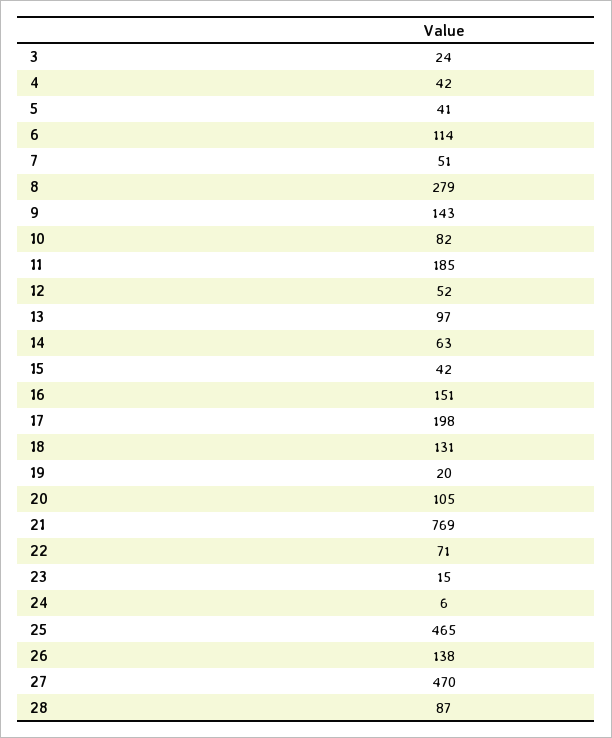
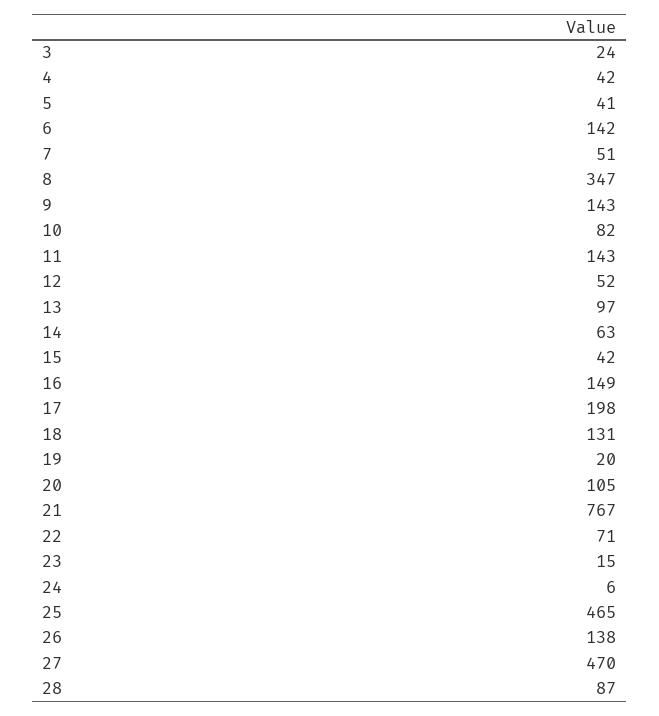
6: 114 -> 142
8: 279 -> 347
11: 185 -> 143
16: 151 -> 149
21: 769 -> 767

